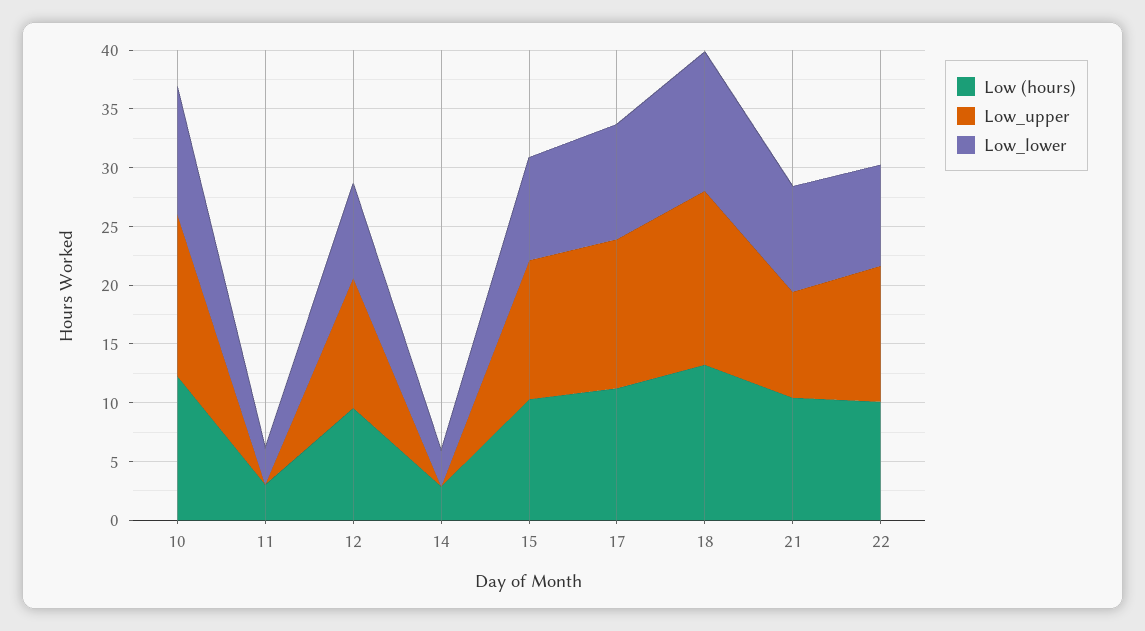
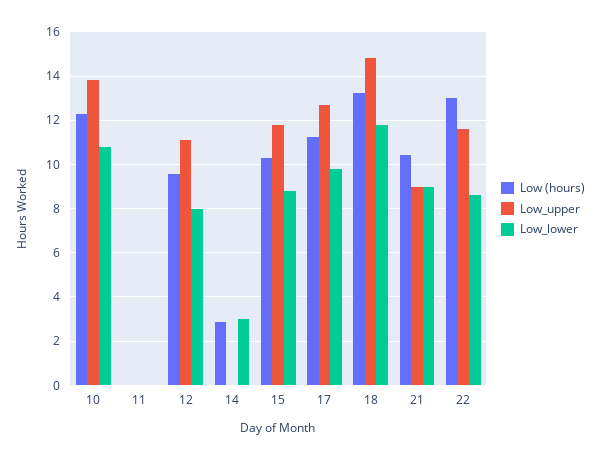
Low (hours), 11: 3 -> 0
Low_lower, 11: 3 -> 0
Low (hours), 22: 10 -> 13

